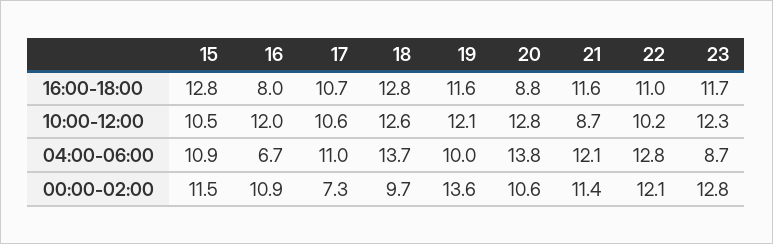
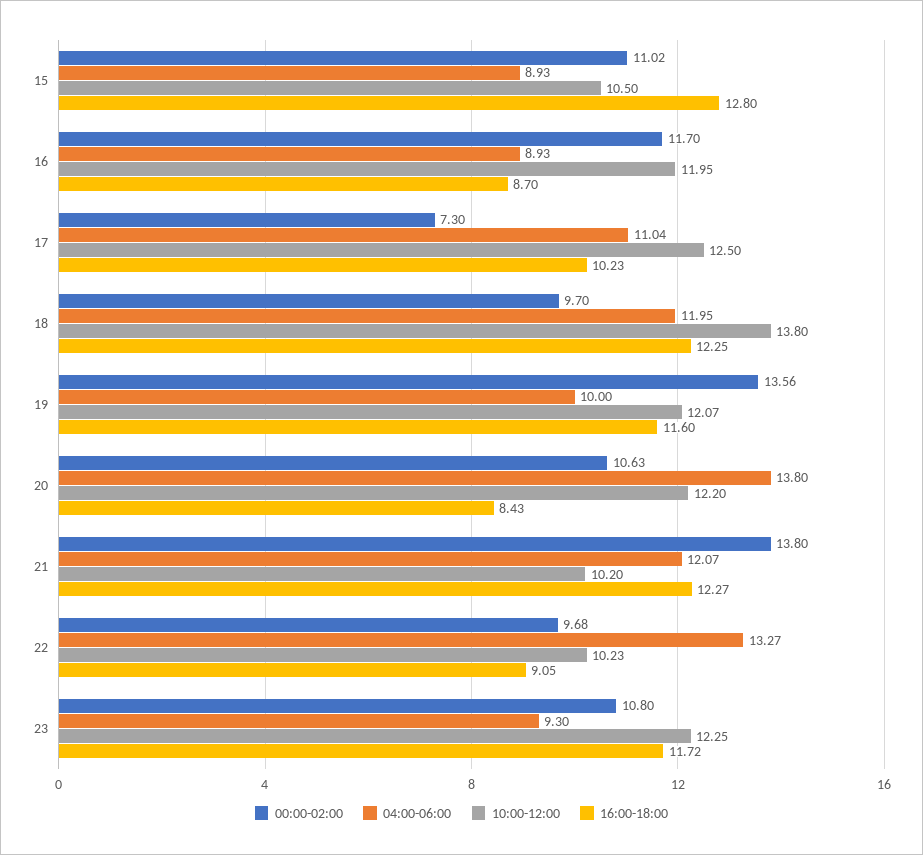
16:00-18:00, 16: 8 -> 8.7
16:00-18:00, 17: 10.7 -> 10.23
16:00-18:00, 18: 12.8 -> 12.25
16:00-18:00, 20: 8.8 -> 8.43
16:00-18:00, 21: 11.6 -> 12.27
16:00-18:00, 22: 11 -> 9.05
10:00-12:00, 17: 10.6 -> 12.5
10:00-12:00, 18: 12.6 -> 13.8
10:00-12:00, 20: 12.8 -> 12.2
10:00-12:00, 21: 8.7 -> 10.2
04:00-06:00, 15: 10.9 -> 8.93
04:00-06:00, 16: 6.7 -> 8.93
04:00-06:00, 18: 13.7 -> 11.95
04:00-06:00, 22: 12.8 -> 13.27
04:00-06:00, 23: 8.7 -> 9.3
00:00-02:00, 15: 11.5 -> 11.02
00:00-02:00, 16: 10.9 -> 11.7
00:00-02:00, 21: 11.4 -> 13.8
00:00-02:00, 22: 12.1 -> 9.68
00:00-02:00, 23: 12.8 -> 10.8

